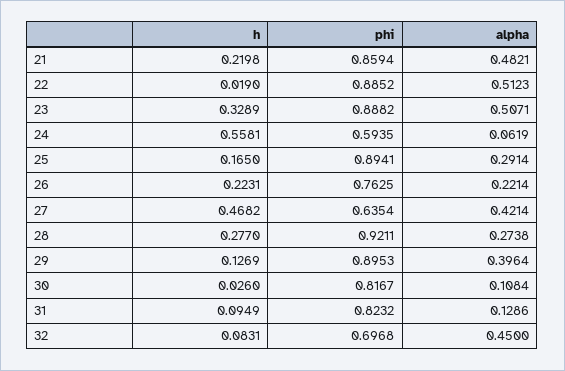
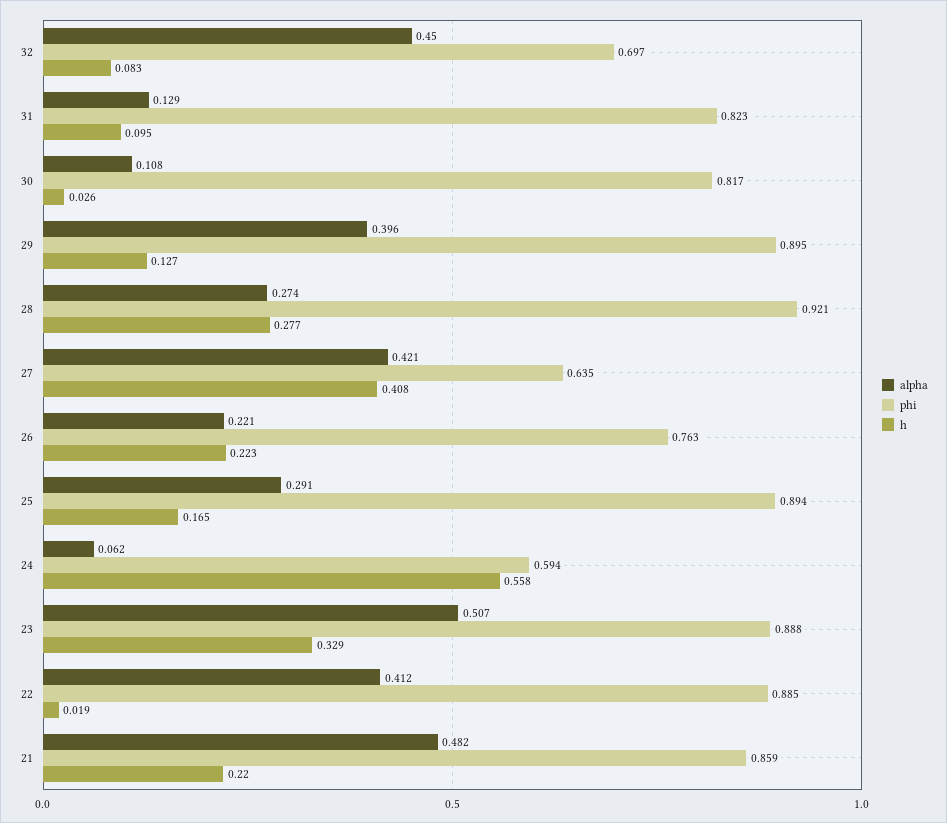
alpha, 22: 0.5123 -> 0.412
h, 27: 0.4682 -> 0.408

